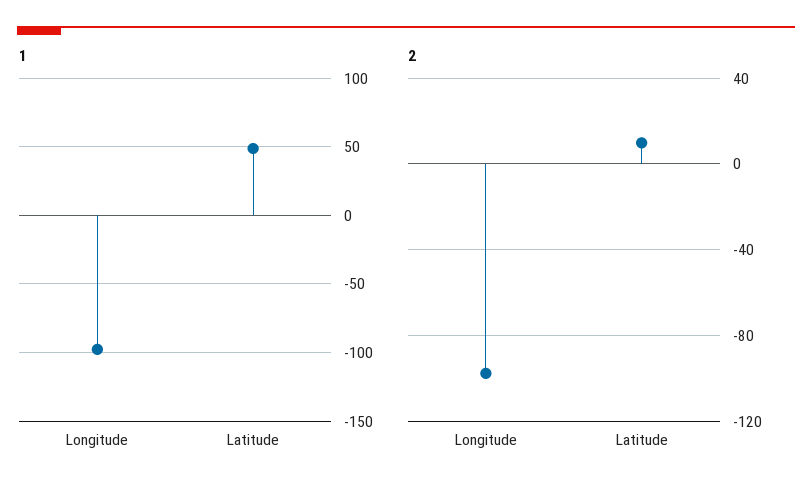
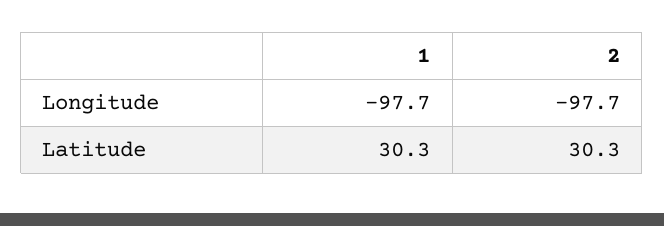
1, Latitude: 50 -> 30.3
2, Latitude: 10 -> 30.3

